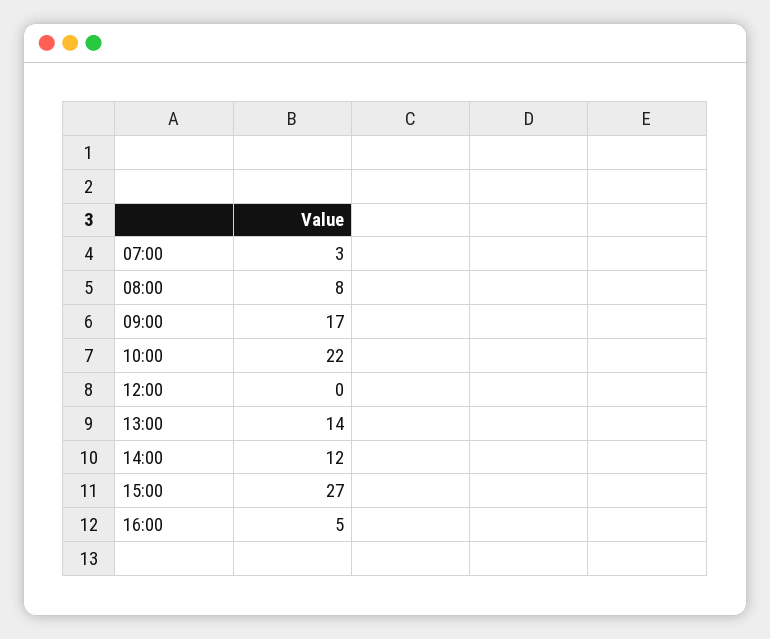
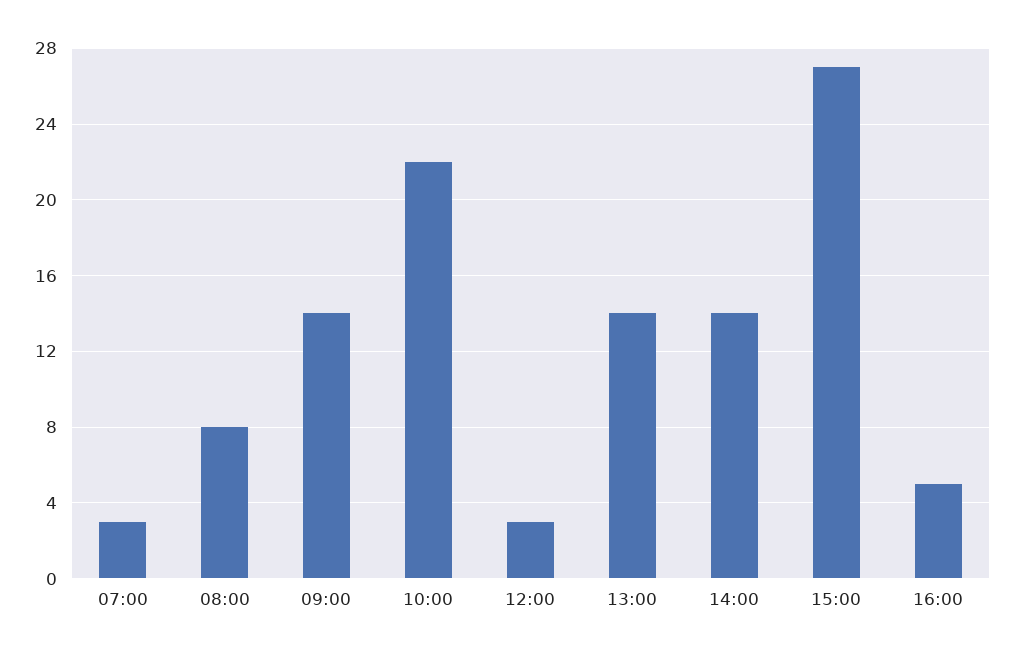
09:00: 17 -> 14
12:00: 0 -> 3
14:00: 12 -> 14

